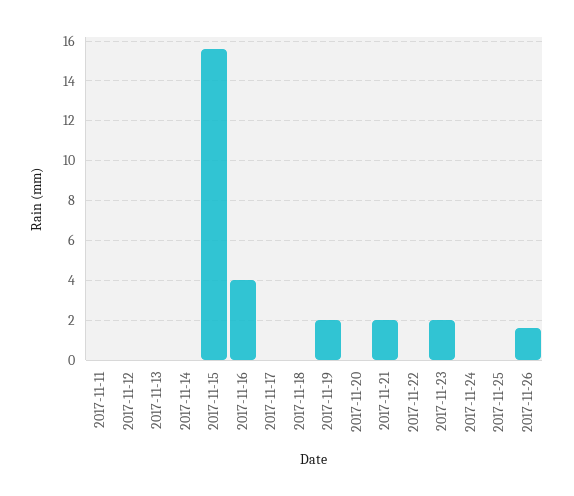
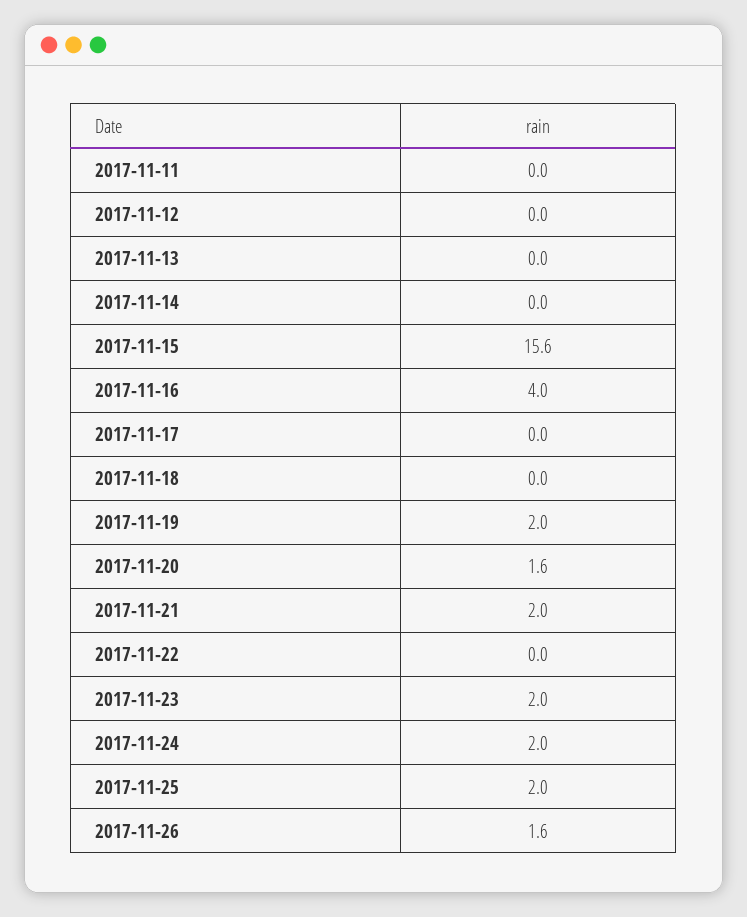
2017-11-20: 0 -> 1.6
2017-11-24: 0 -> 2
2017-11-25: 0 -> 2

